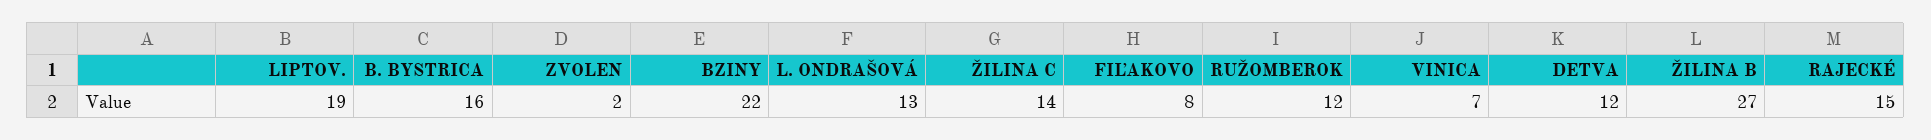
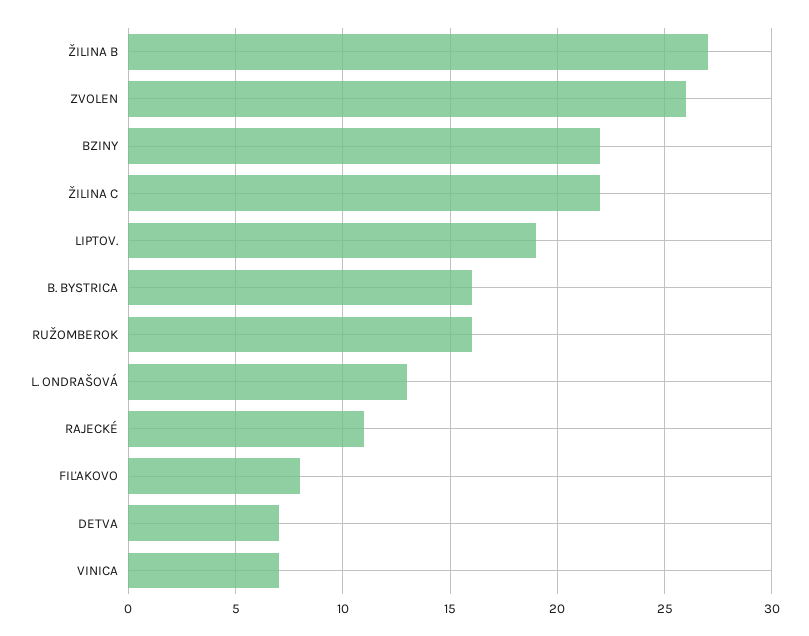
ZVOLEN: 2 -> 26
ŽILINA C: 14 -> 22
RUŽOMBEROK: 12 -> 16
DETVA: 12 -> 7
RAJECKÉ: 15 -> 11

